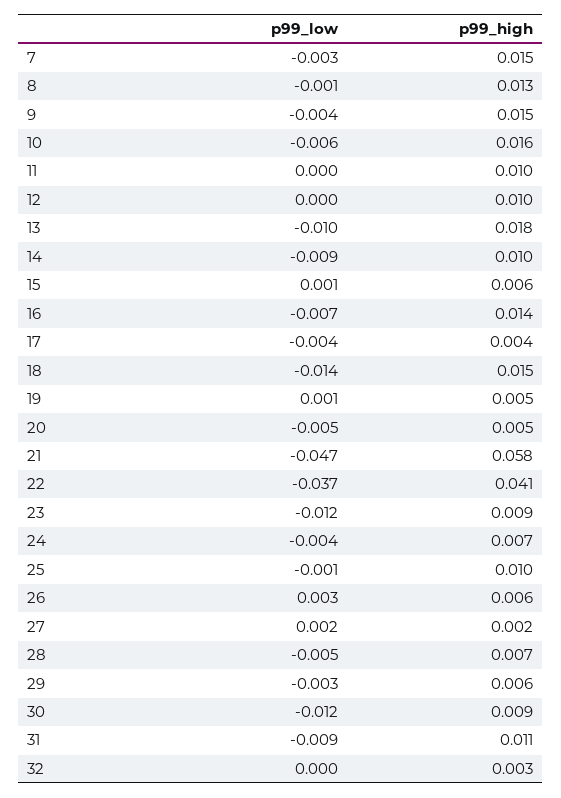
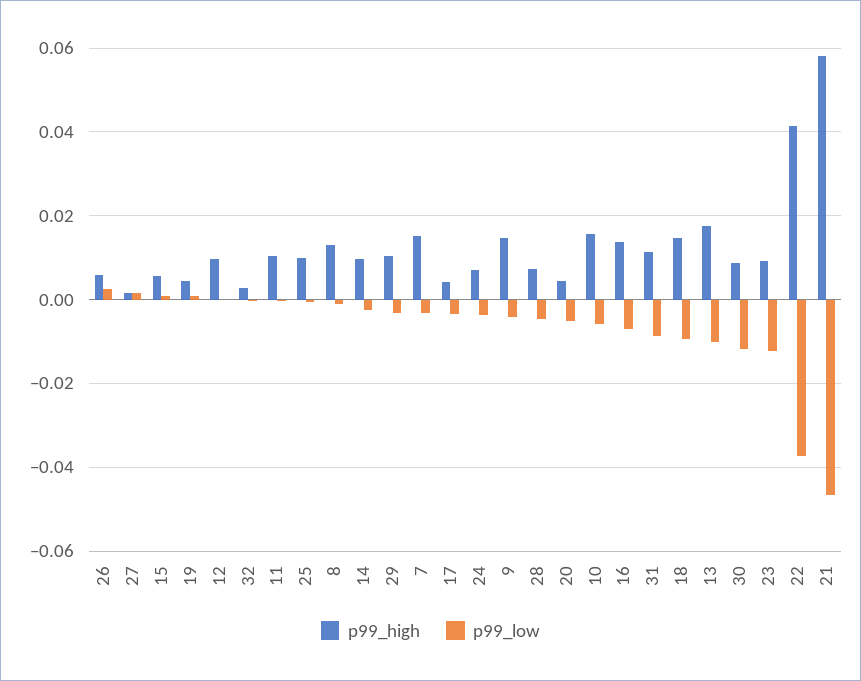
p99_low, 14: -0.009 -> -0.002
p99_low, 18: -0.014 -> -0.01
p99_high, 29: 0.006 -> 0.01

